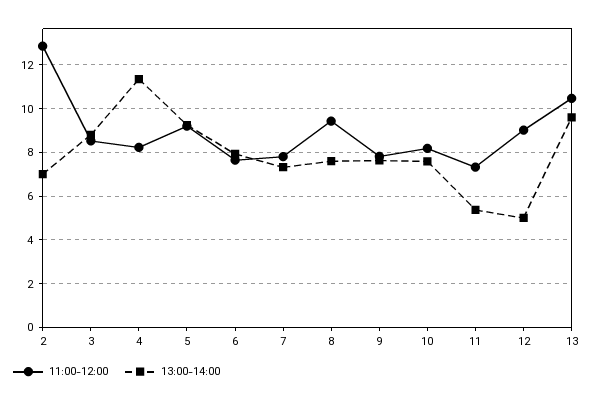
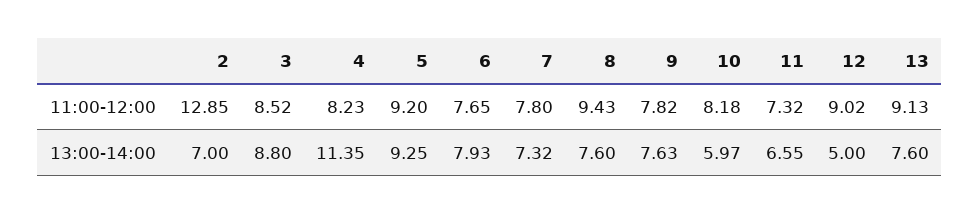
13:00-14:00, 10: 7.5 -> 5.97
13:00-14:00, 11: 5.5 -> 6.55
11:00-12:00, 13: 10.5 -> 9.13
13:00-14:00, 13: 9.5 -> 7.6

